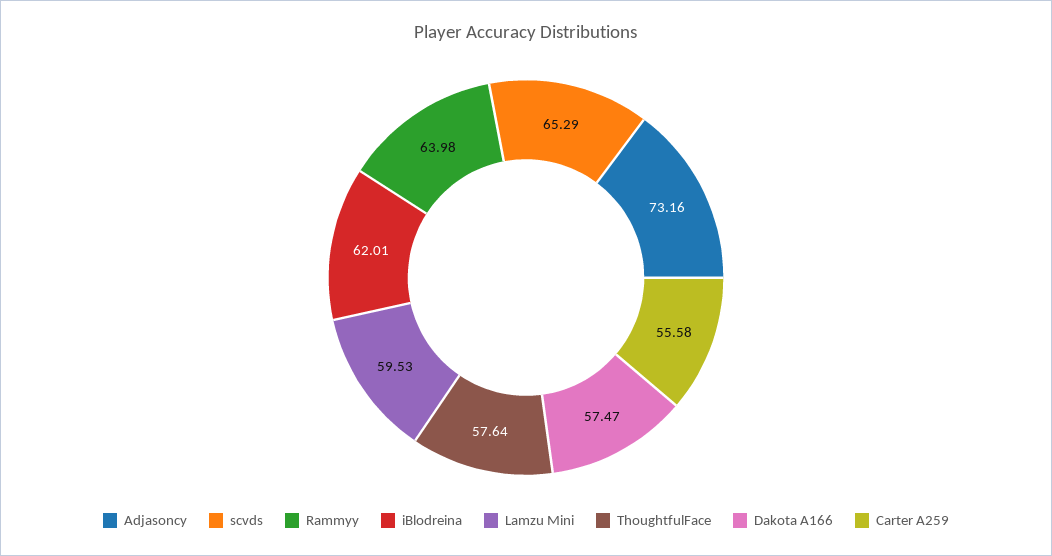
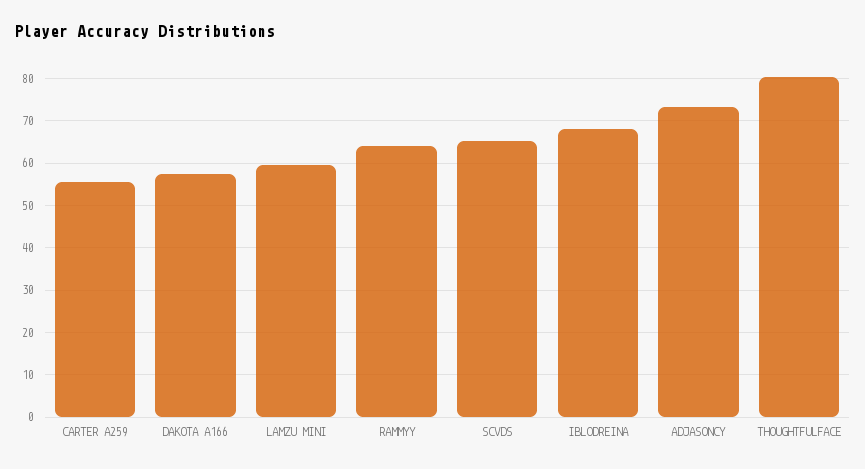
iBlodreina: 62.01 -> 68
ThoughtfulFace: 57.64 -> 80

